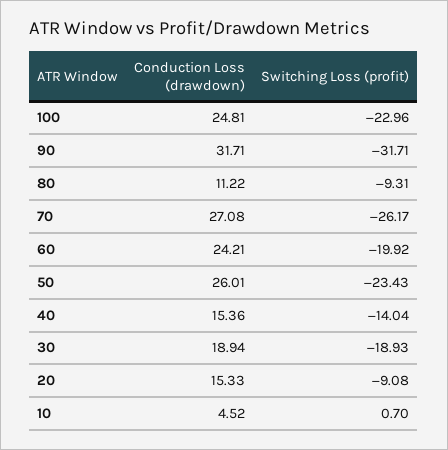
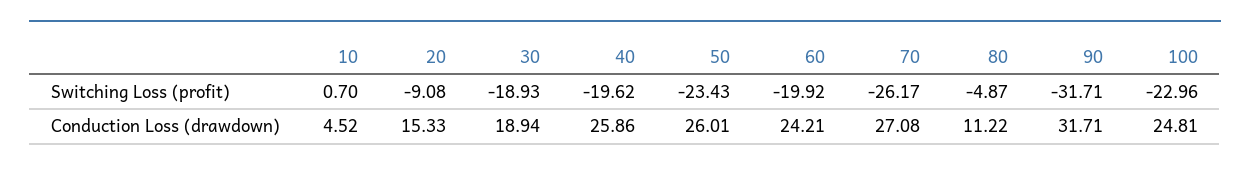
Switching Loss (profit), 80: -9.31 -> -4.87
Conduction Loss (drawdown), 40: 15.36 -> 25.86
Switching Loss (profit), 40: -14.04 -> -19.62

